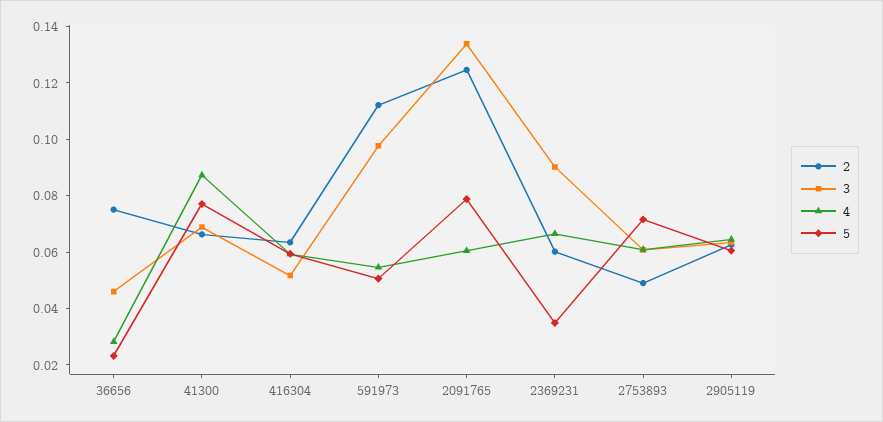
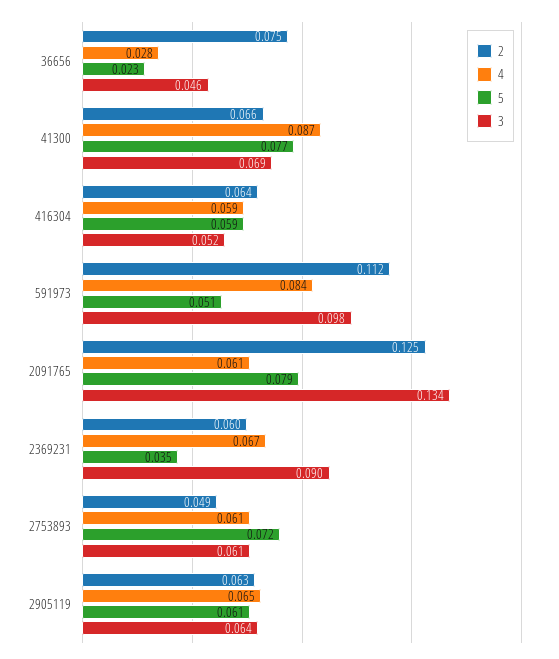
4, 591973: 0.055 -> 0.084

